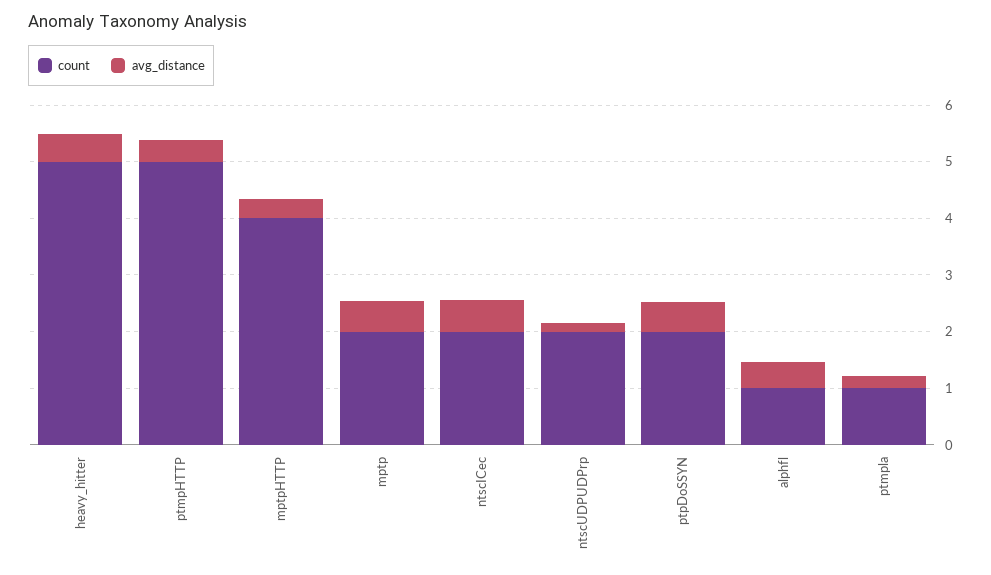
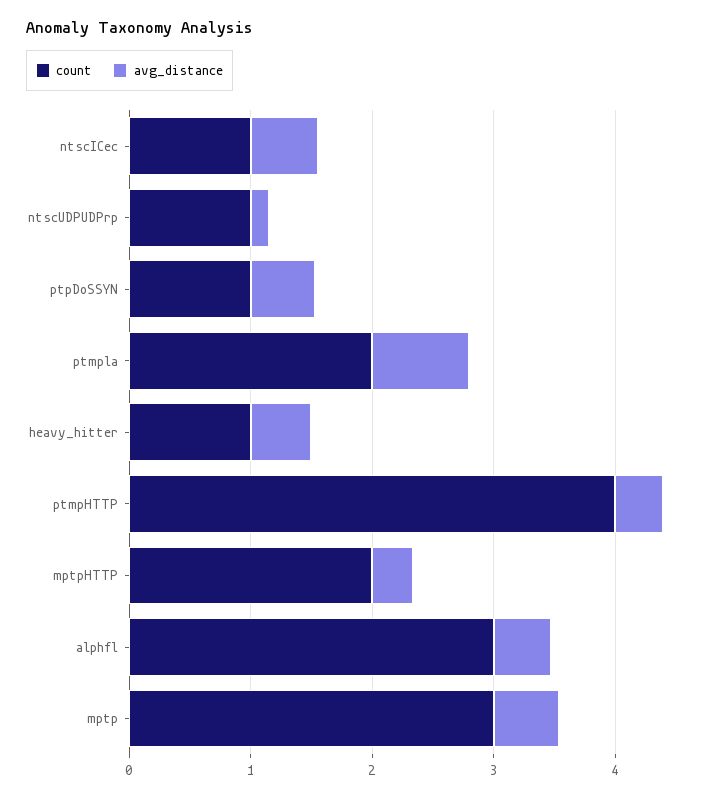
count, heavy_hitter: 5 -> 1
count, ptmpHTTP: 5 -> 4
count, mptpHTTP: 4 -> 2
count, mptp: 2 -> 3
count, ntscICec: 2 -> 1
count, ntscUDPUDPrp: 2 -> 1
count, ptpDoSSYN: 2 -> 1
count, alphfl: 1 -> 3
count, ptmpla: 1 -> 2
avg_distance, ptmpla: 0.2 -> 0.8

